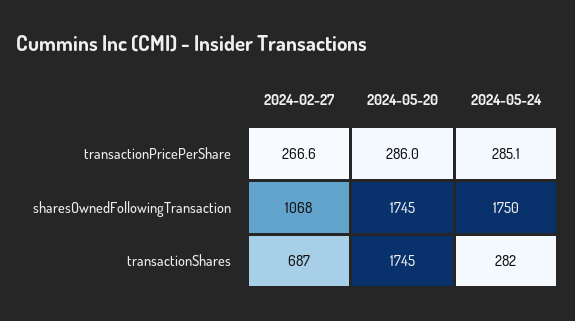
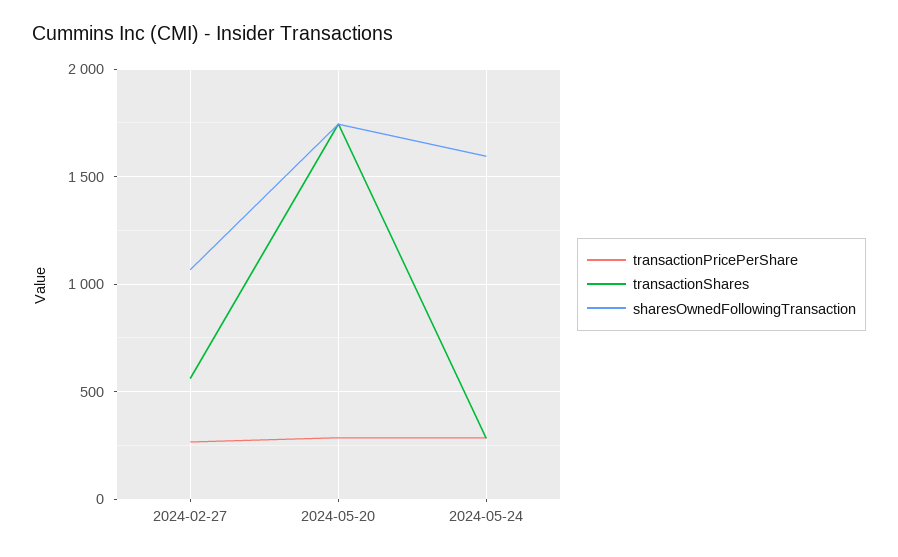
sharesOwnedFollowingTransaction, 2024-05-24: 1750 -> 1600
transactionShares, 2024-02-27: 687 -> 550

